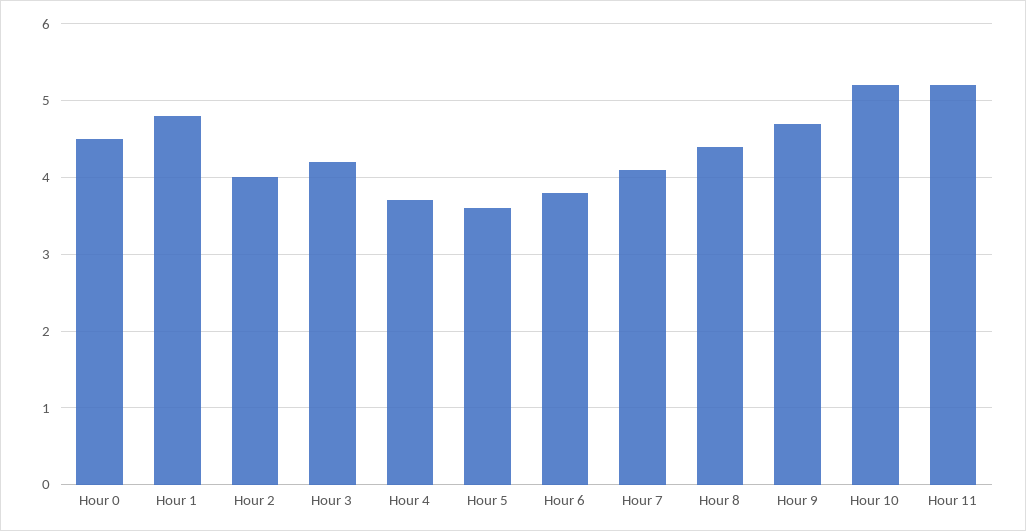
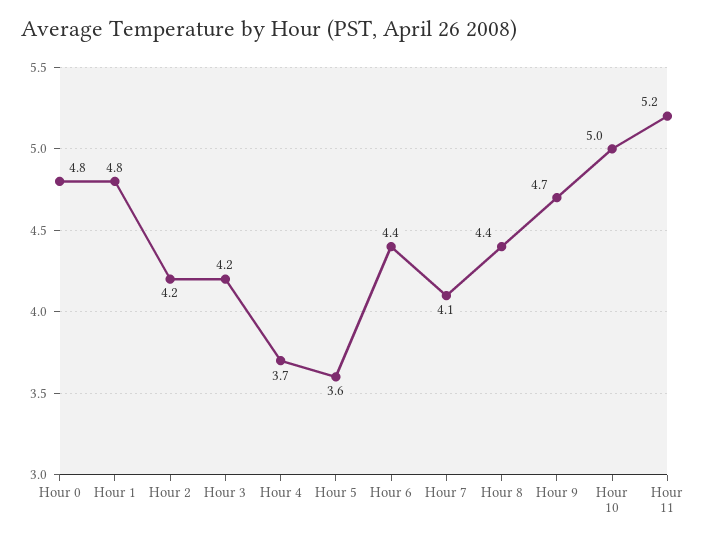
Hour 0: 4.5 -> 4.8
Hour 2: 4 -> 4.2
Hour 6: 3.8 -> 4.4
Hour 10: 5.2 -> 5

